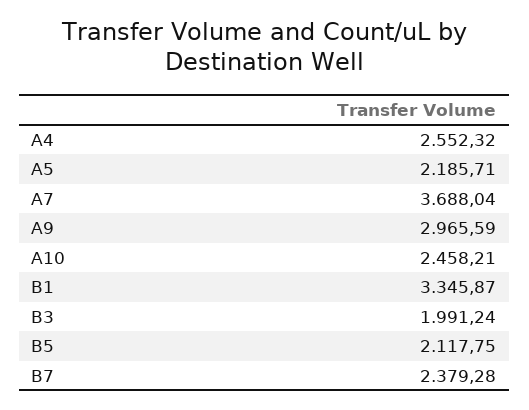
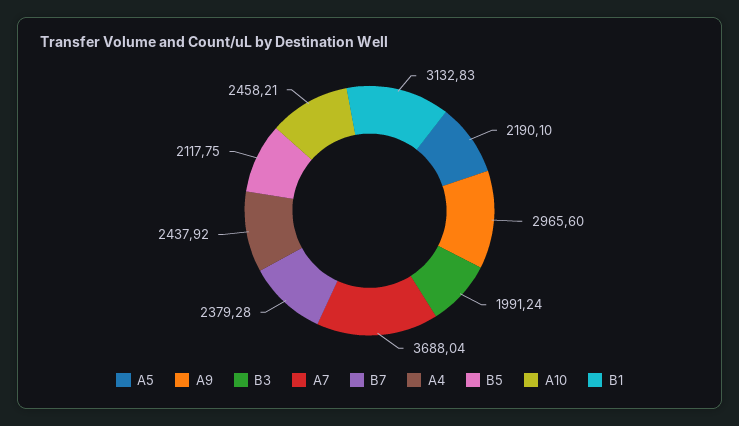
A4: 2552.32 -> 2437.92
A5: 2185.71 -> 2190.1
A9: 2965.59 -> 2965.6
B1: 3345.87 -> 3132.83

